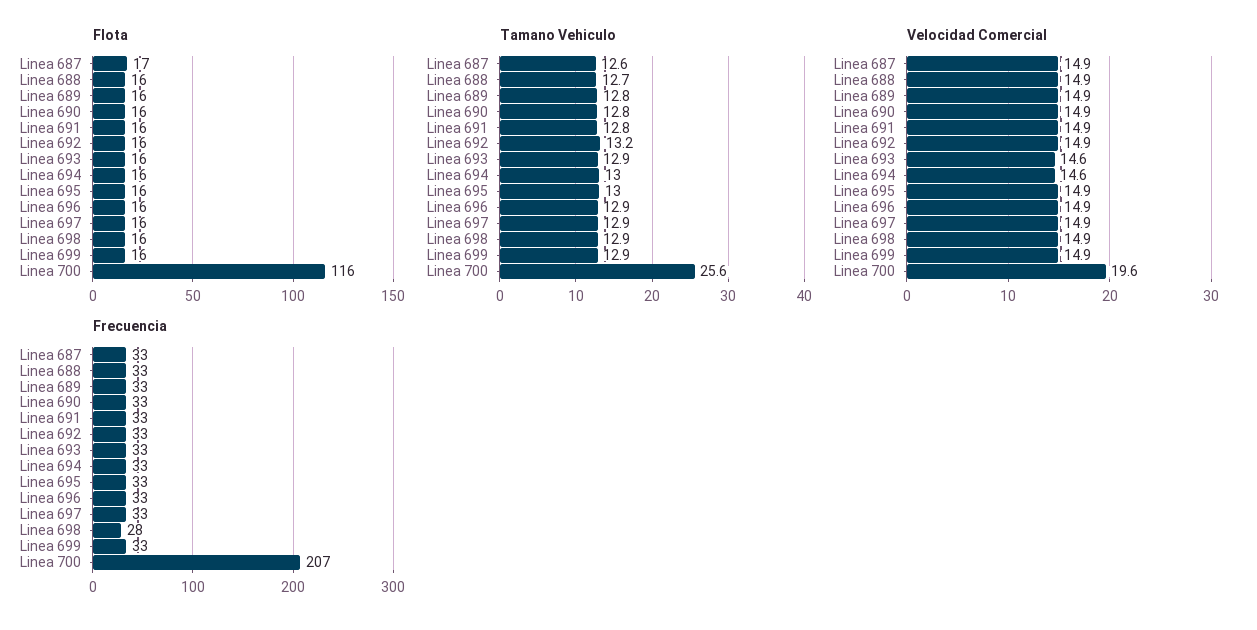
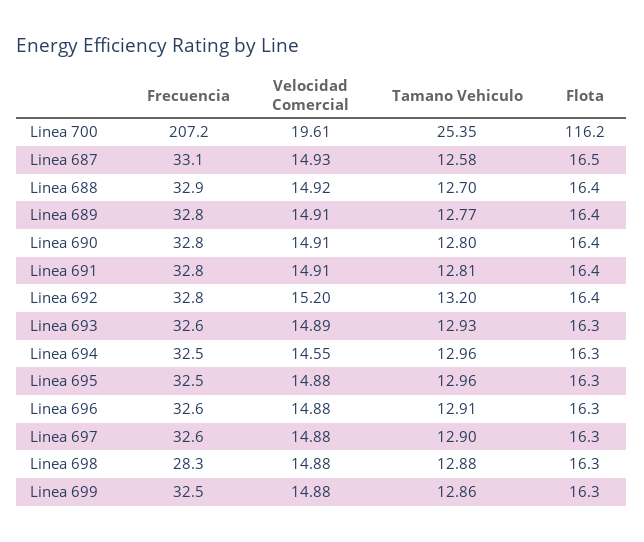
Tamano Vehiculo, Linea 700: 25.6 -> 25.35
Velocidad Comercial, Linea 692: 14.9 -> 15.2
Velocidad Comercial, Linea 693: 14.6 -> 14.89

